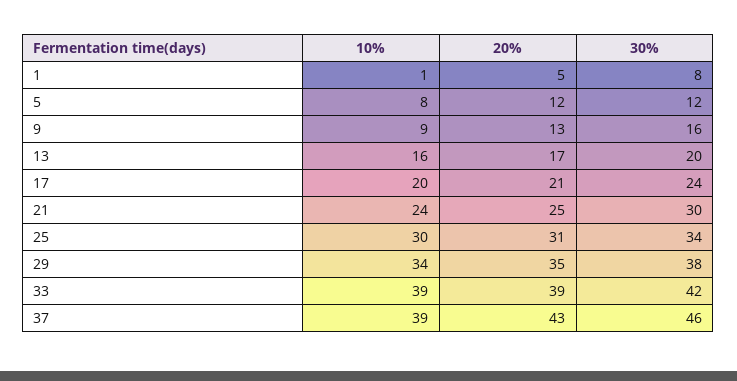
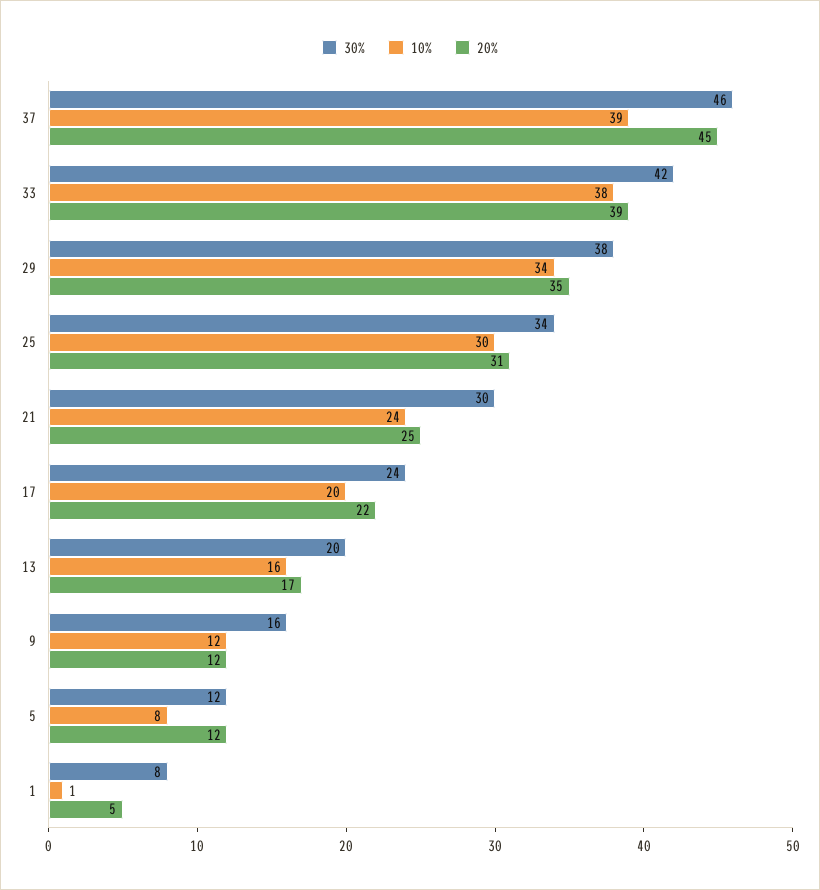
10%, 9: 9 -> 12
20%, 9: 13 -> 12
20%, 17: 21 -> 22
10%, 33: 39 -> 38
20%, 37: 43 -> 45

